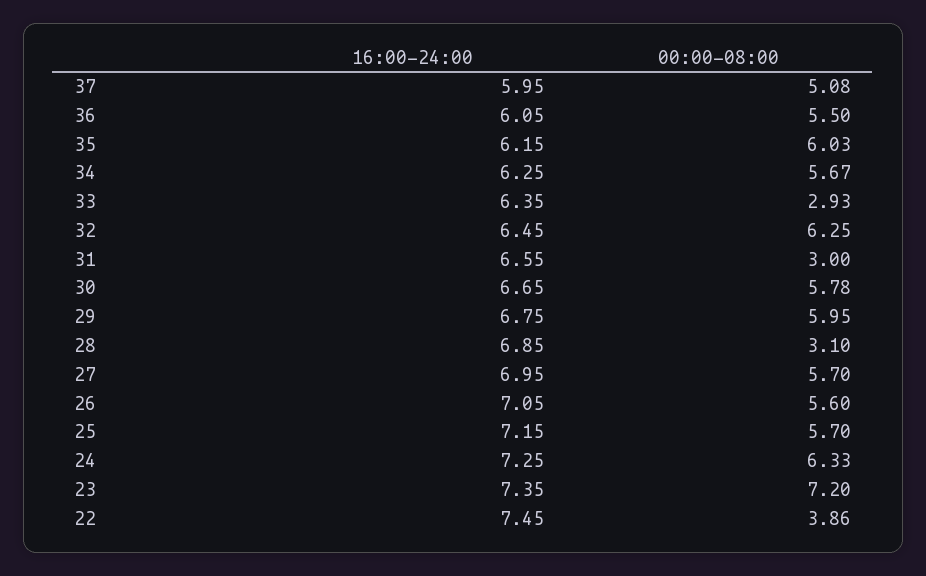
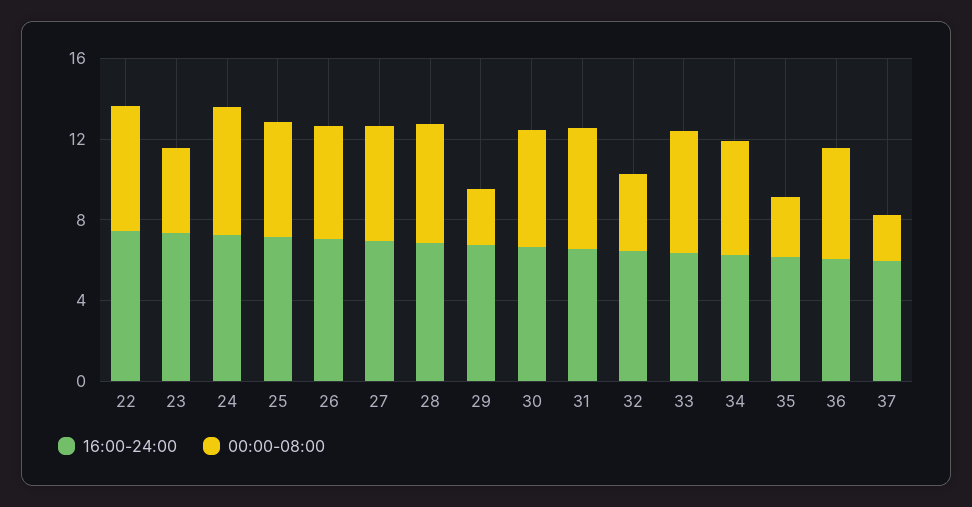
00:00-08:00, 37: 5.08 -> 2
00:00-08:00, 35: 6.03 -> 3
00:00-08:00, 33: 2.93 -> 6
00:00-08:00, 32: 6.25 -> 4
00:00-08:00, 31: 3 -> 6
00:00-08:00, 29: 5.95 -> 3
00:00-08:00, 28: 3.1 -> 6
00:00-08:00, 23: 7.2 -> 4
00:00-08:00, 22: 3.86 -> 6

